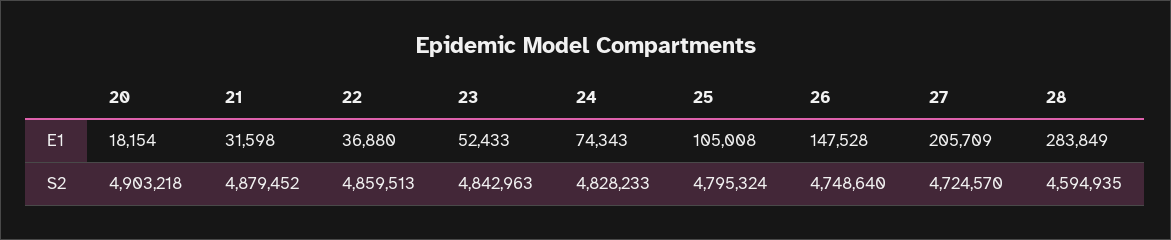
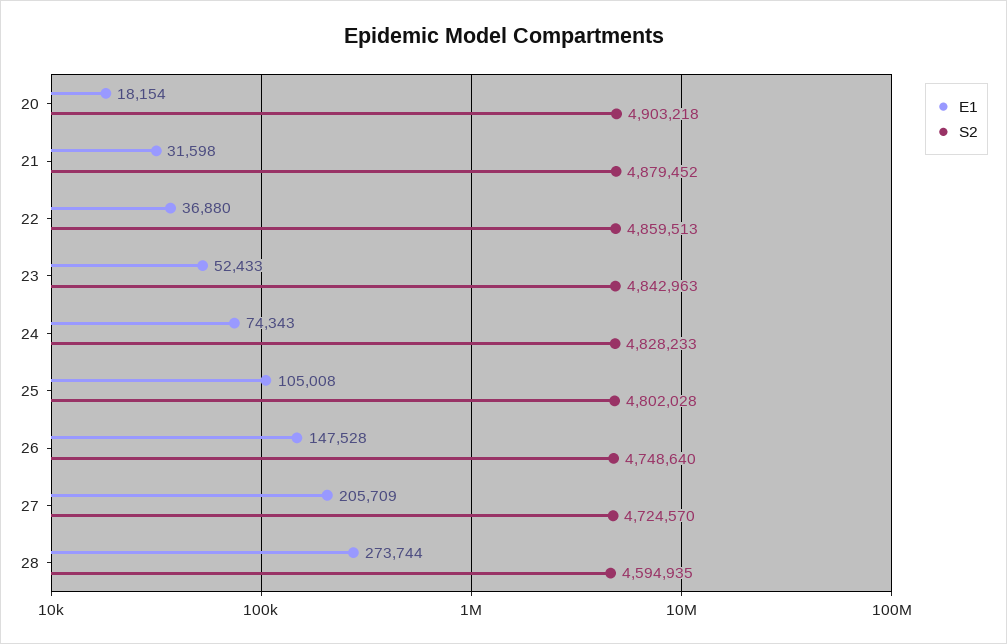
E1, 28: 283849 -> 273744
S2, 25: 4795324 -> 4802028

